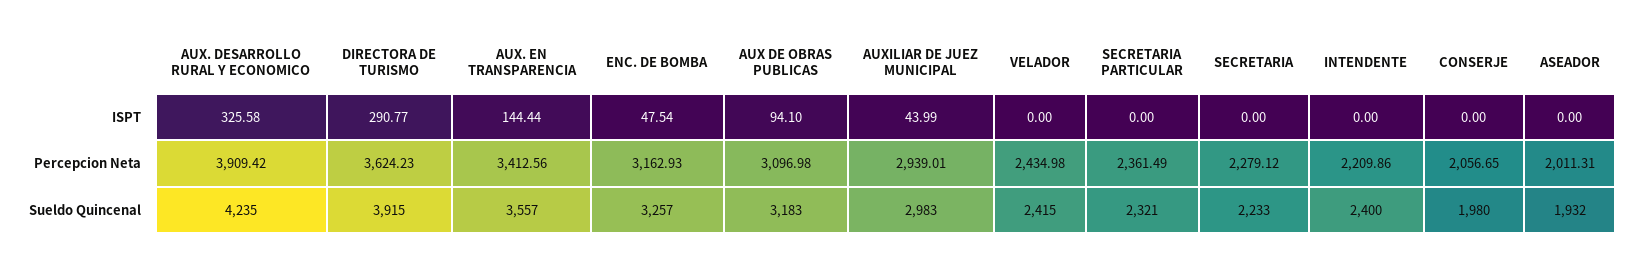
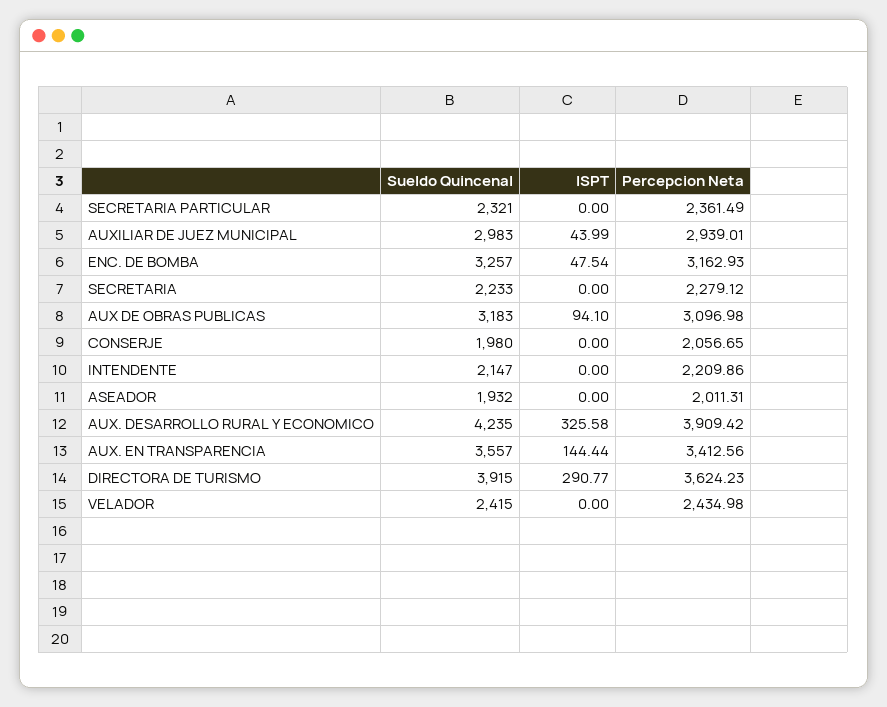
INTENDENTE, Sueldo Quincenal: 2400 -> 2147

